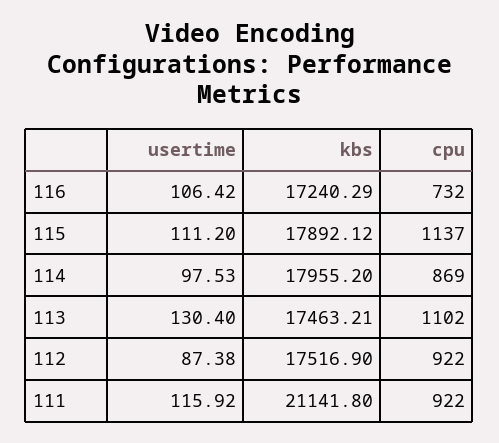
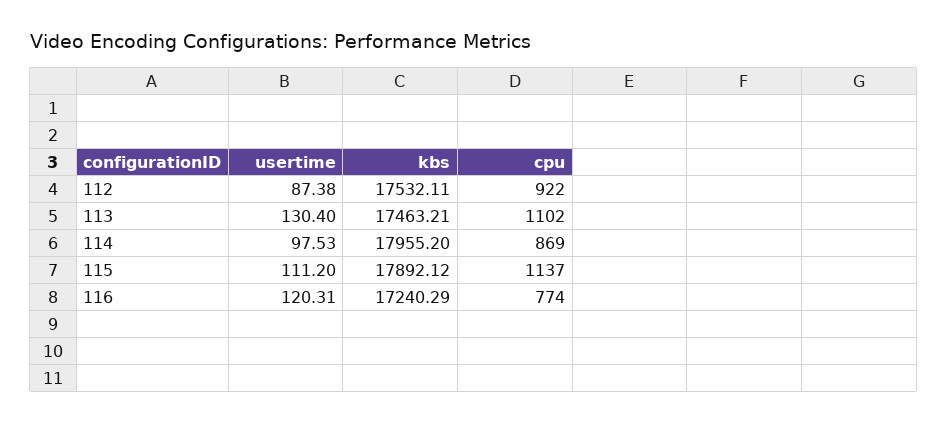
usertime, 116: 106.42 -> 120.31
cpu, 116: 732 -> 774
kbs, 112: 17516.9 -> 17532.11
usertime, 111: 115.92 -> none
kbs, 111: 21141.8 -> none
cpu, 111: 922 -> none

